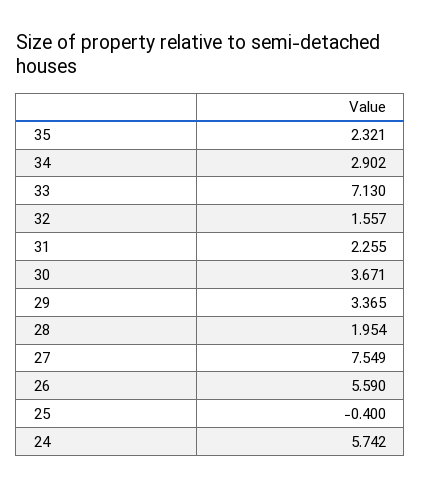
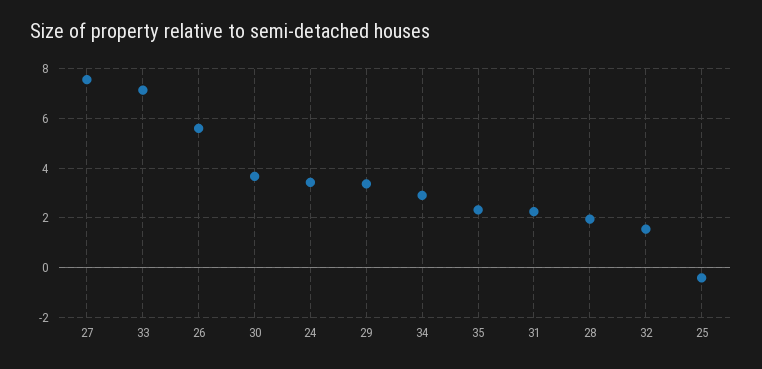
24: 5.742 -> 3.5

